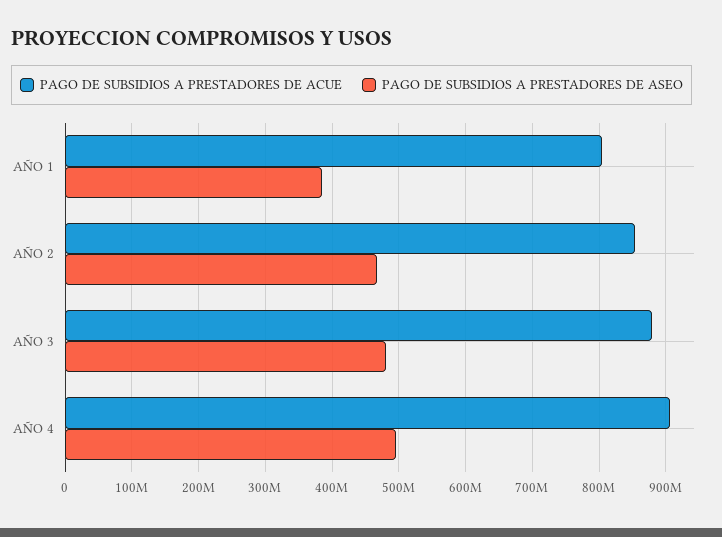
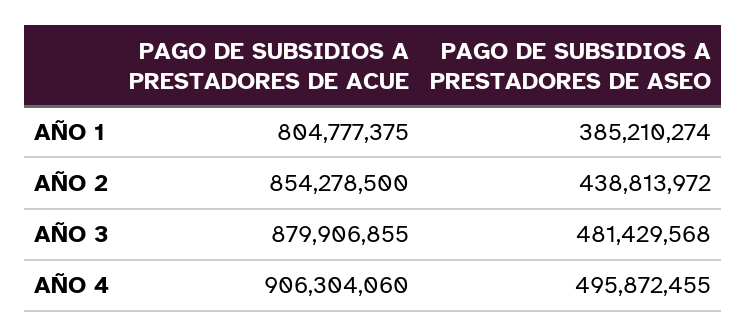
PAGO DE SUBSIDIOS A PRESTADORES DE ASEO, AÑO 2: 470000000 -> 438813972

